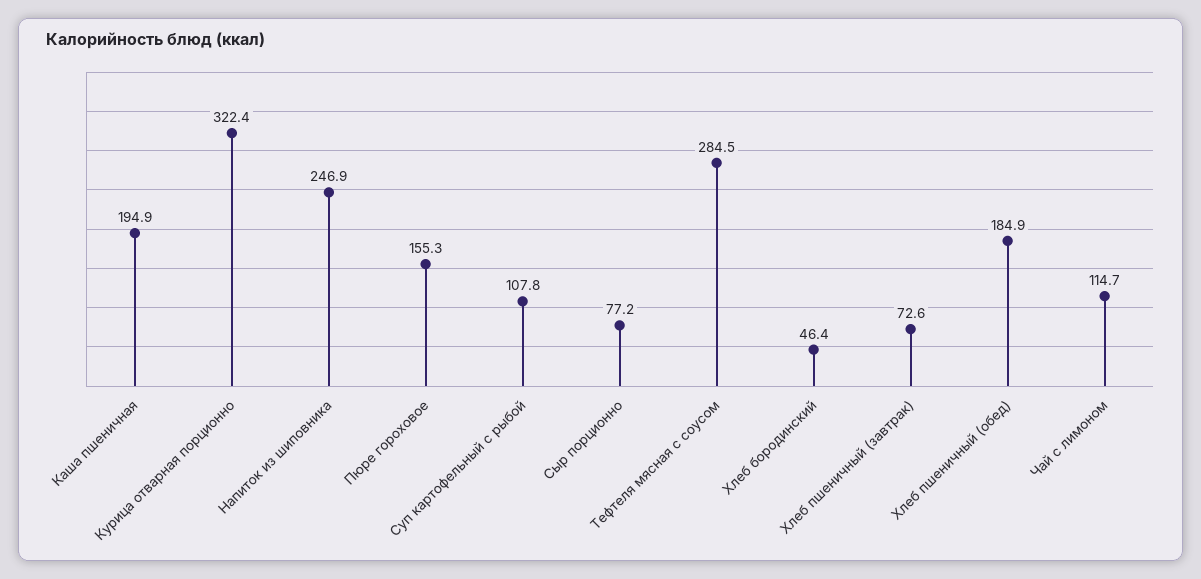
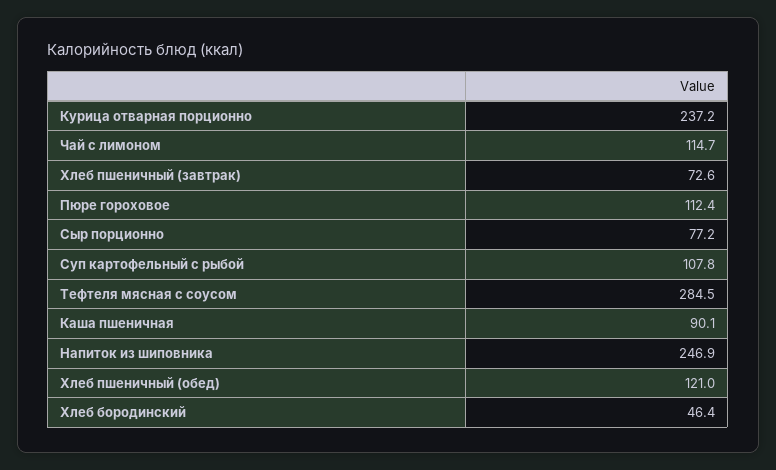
Каша пшеничная: 194.9 -> 90.1
Курица отварная порционно: 322.4 -> 237.2
Пюре гороховое: 155.3 -> 112.4
Хлеб пшеничный (обед): 184.9 -> 121

